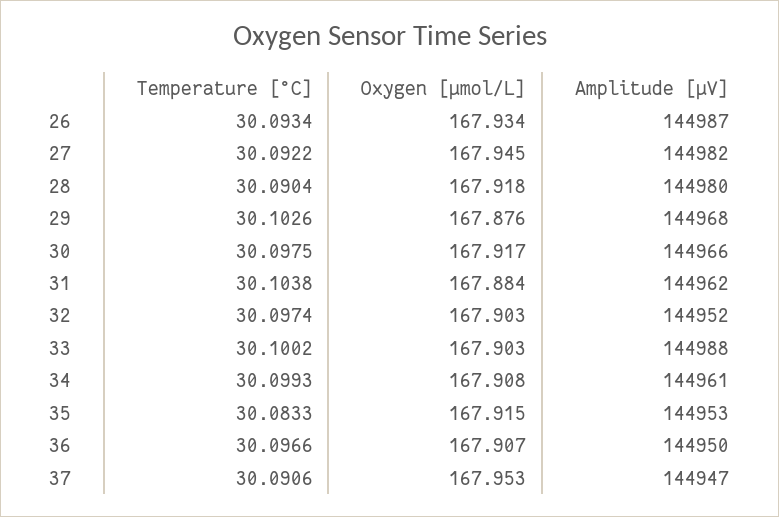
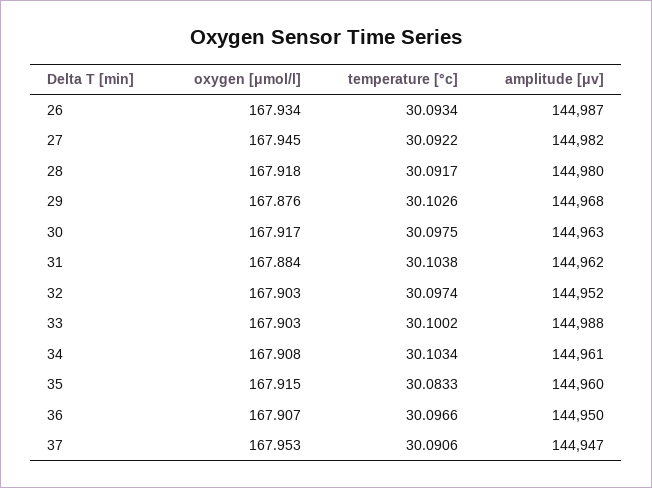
Temperature [°C], 28: 30.0904 -> 30.0917
Amplitude [μV], 30: 144966 -> 144963
Temperature [°C], 34: 30.0993 -> 30.1034
Amplitude [μV], 35: 144953 -> 144960

